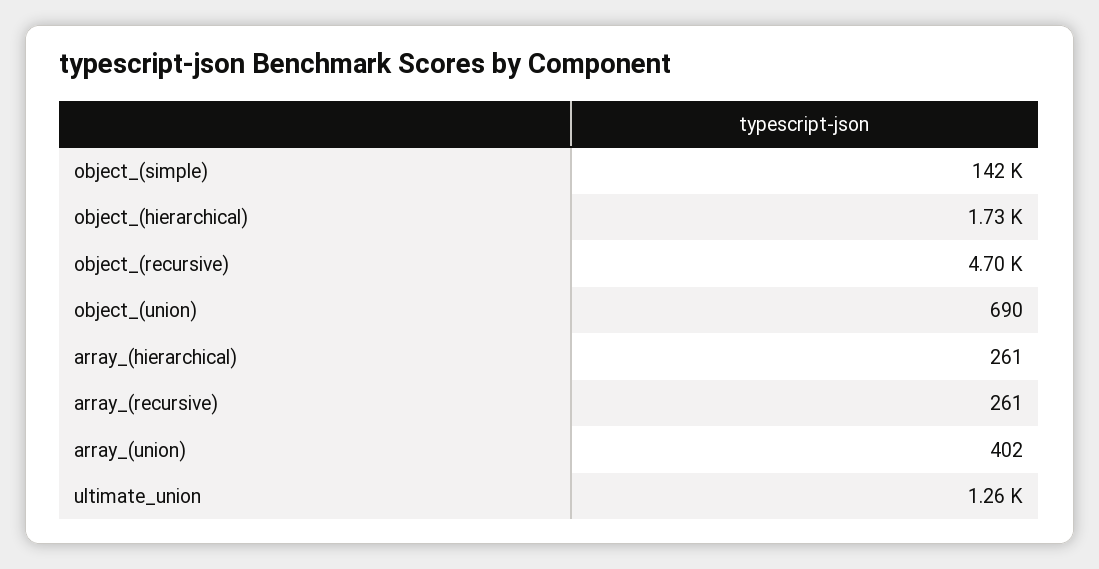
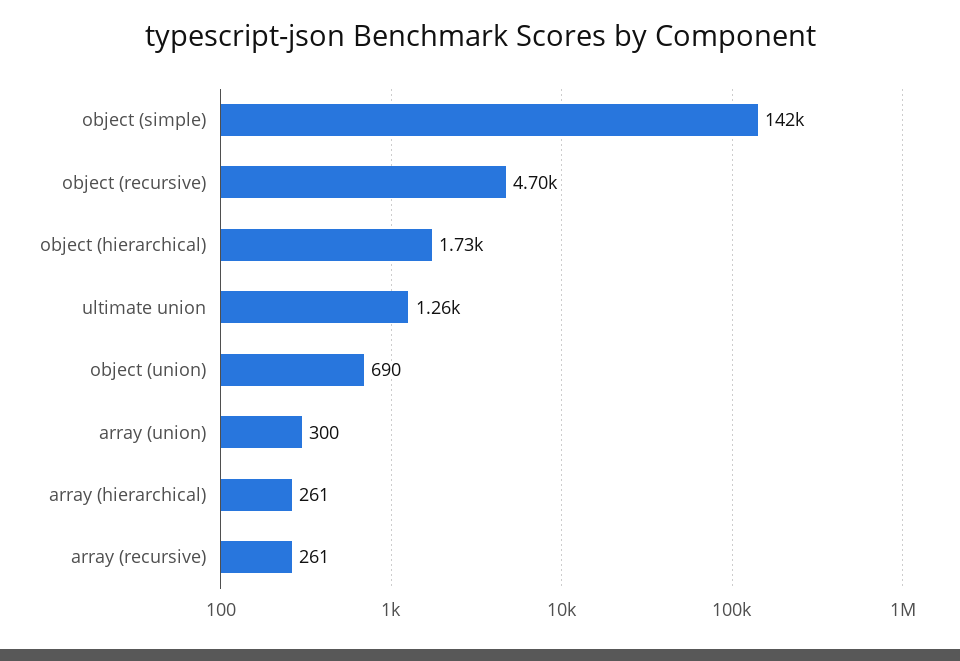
array_(union): 402 -> 300

